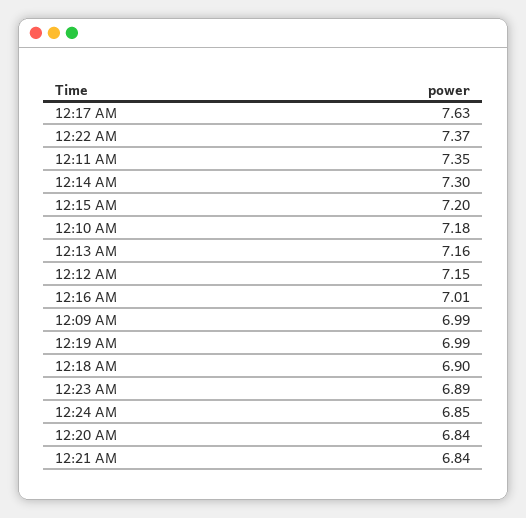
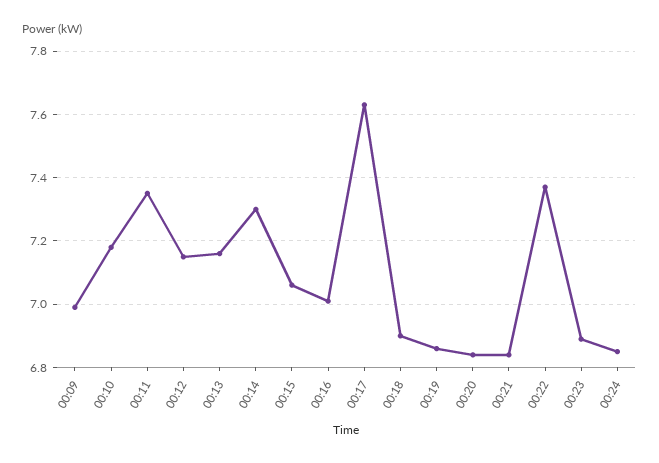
12:15 AM: 7.2 -> 7.05
12:19 AM: 6.99 -> 6.85

